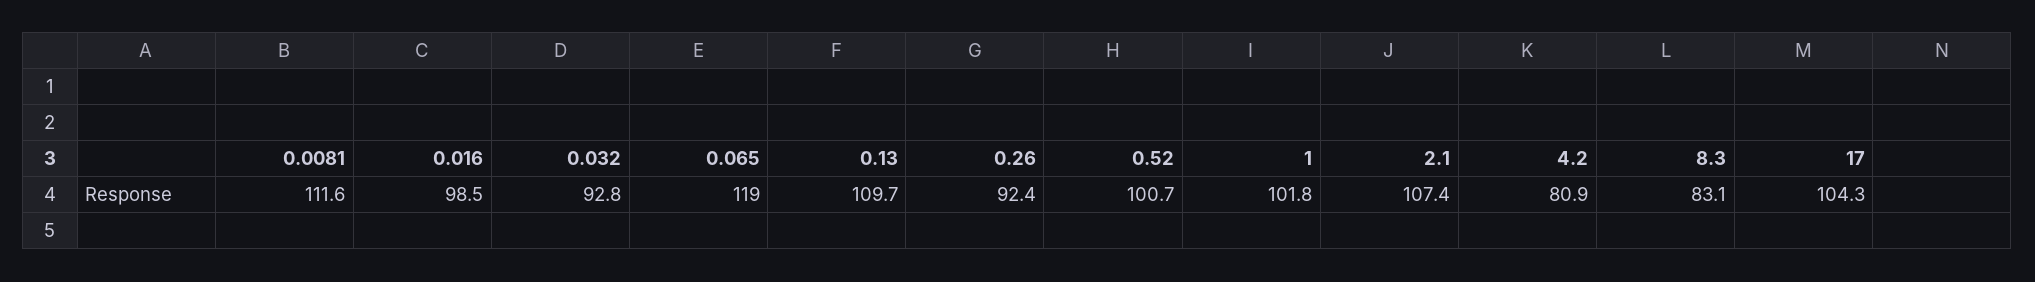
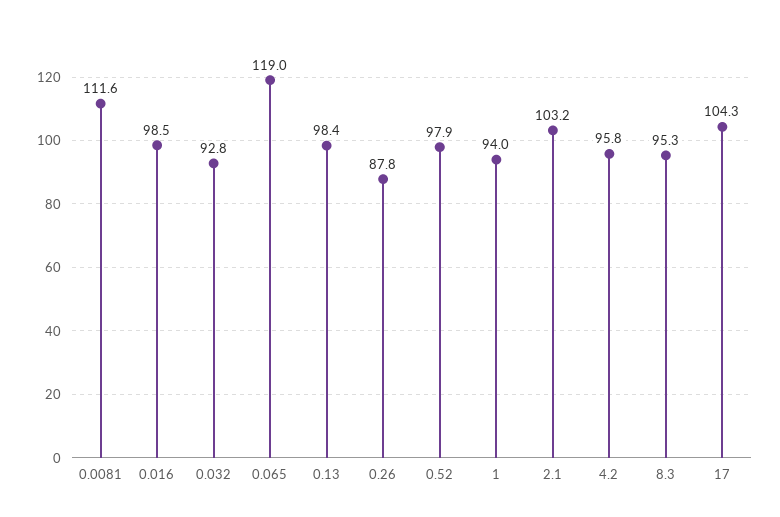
0.13: 109.7 -> 98.4
0.26: 92.4 -> 87.8
0.52: 100.7 -> 97.9
1: 101.8 -> 94
2.1: 107.4 -> 103.2
4.2: 80.9 -> 95.8
8.3: 83.1 -> 95.3

